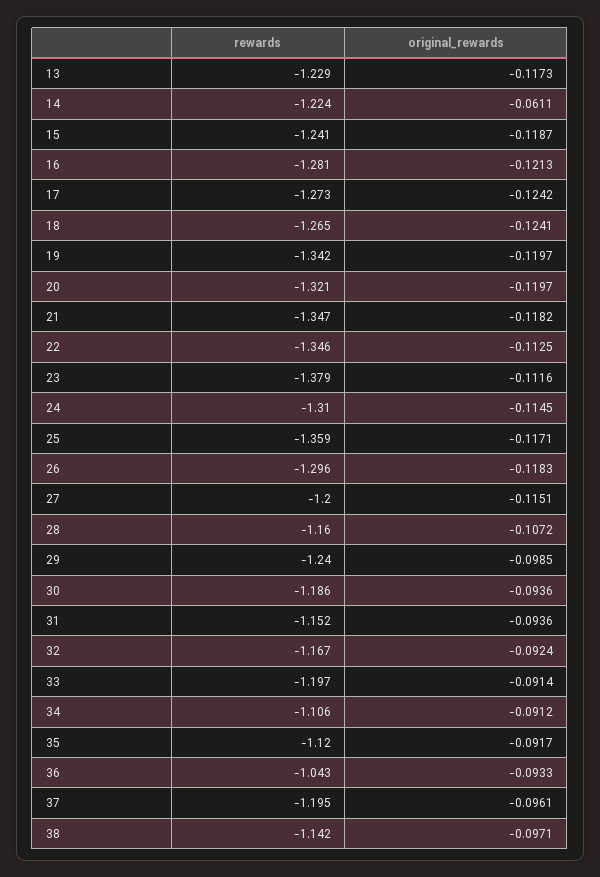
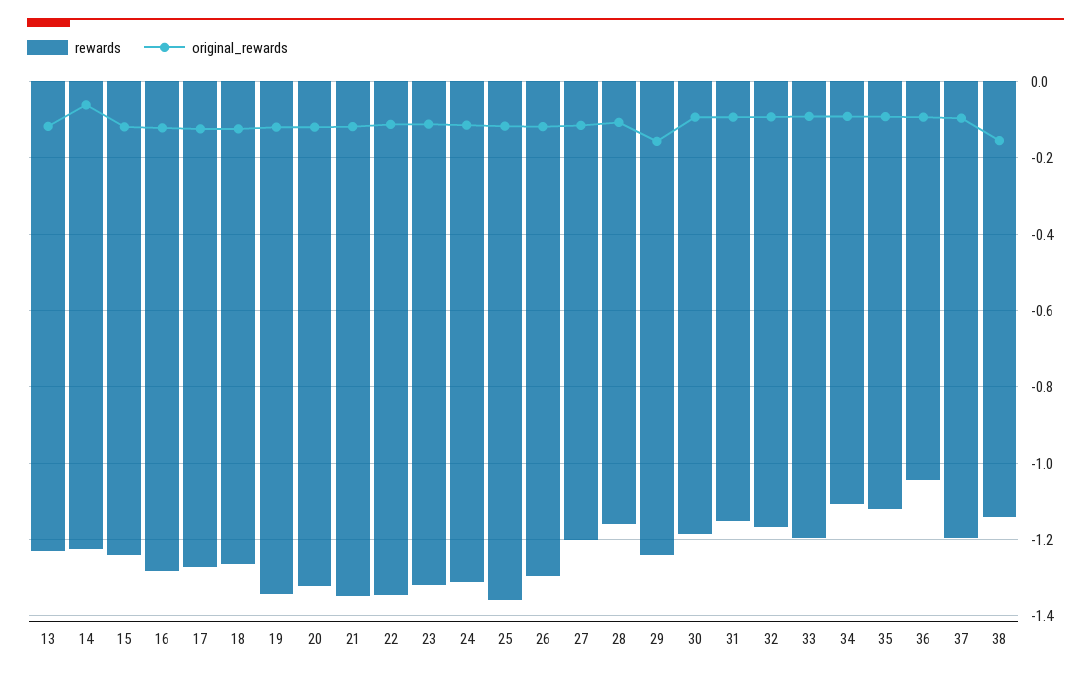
rewards, 23: -1.379 -> -1.32
original_rewards, 29: -0.0985 -> -0.16
original_rewards, 38: -0.0971 -> -0.16

